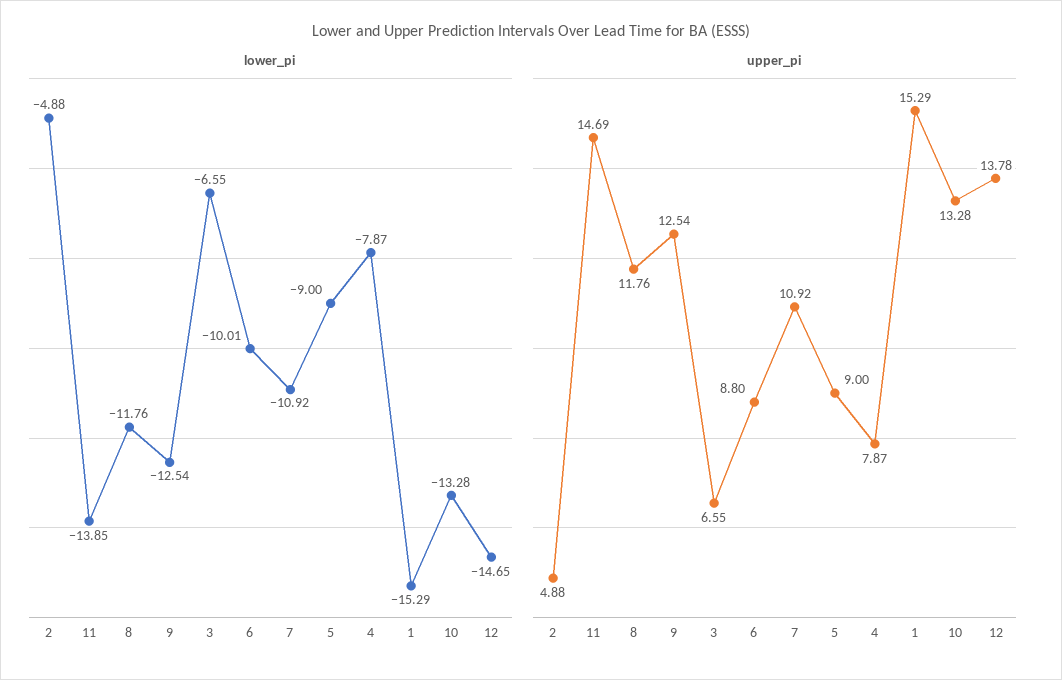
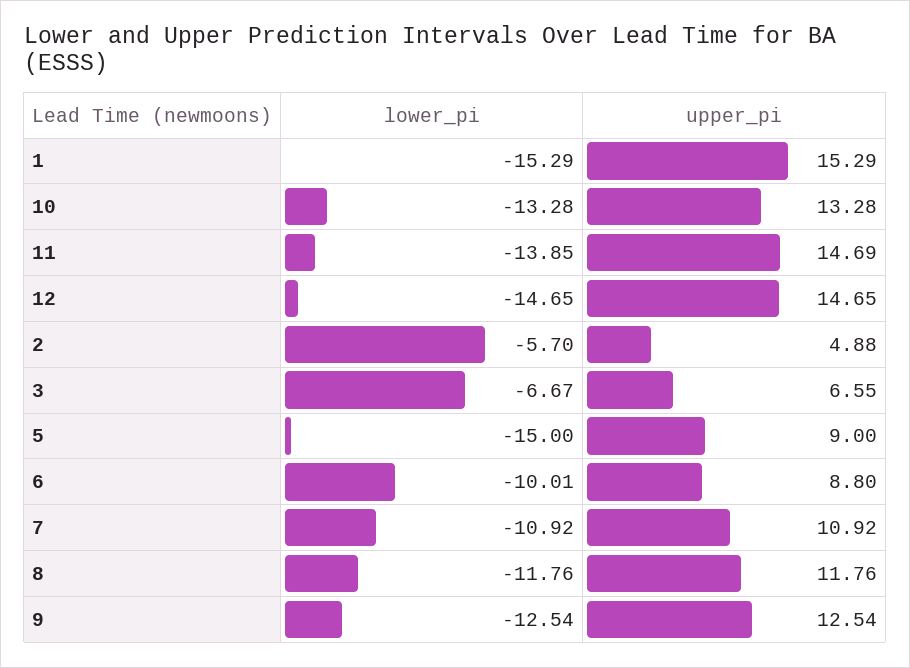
lower_pi, 2: -4.88 -> -5.7
lower_pi, 3: -6.55 -> -6.67
lower_pi, 5: -9 -> -15
lower_pi, 4: -7.87 -> none
upper_pi, 4: 7.87 -> none
upper_pi, 12: 13.78 -> 14.65

